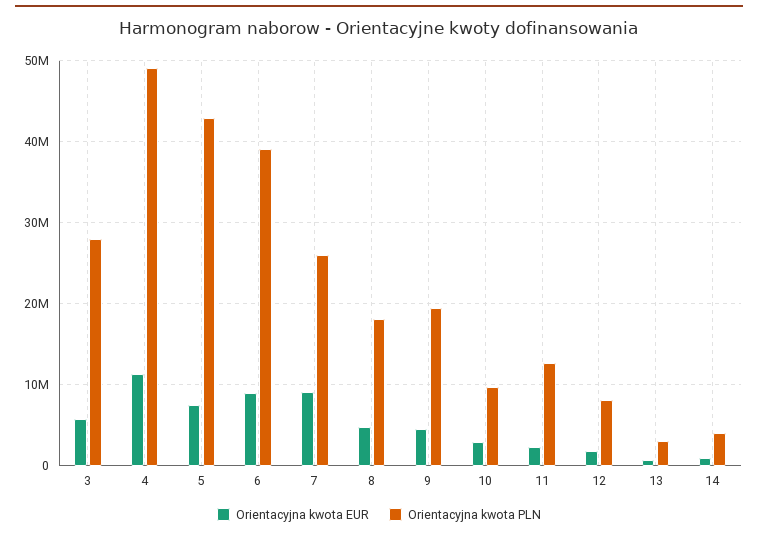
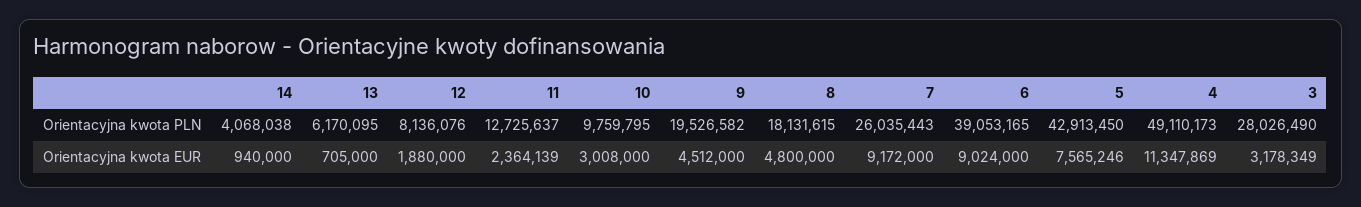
Orientacyjna kwota EUR, 3: 6000000 -> 3178349
Orientacyjna kwota PLN, 13: 3000000 -> 6170095

